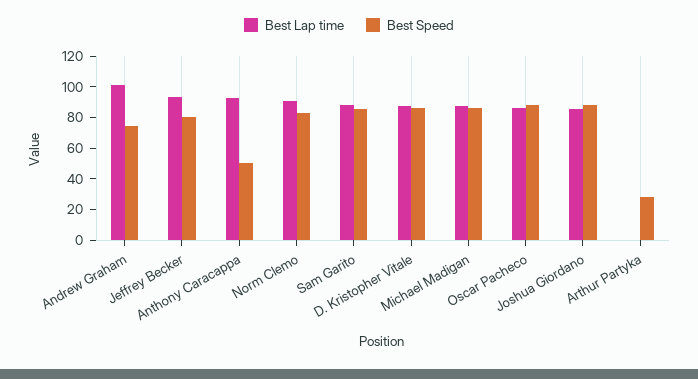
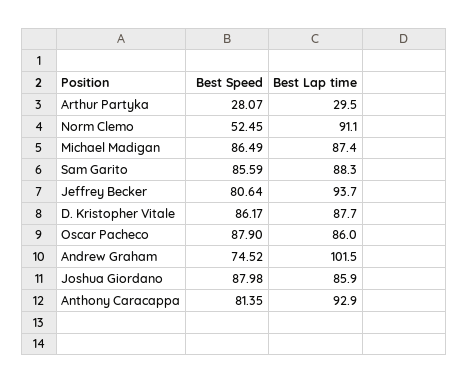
Best Speed, Anthony Caracappa: 50 -> 81.35
Best Speed, Norm Clemo: 80 -> 52.45
Best Lap time, Arthur Partyka: 0 -> 29.5

